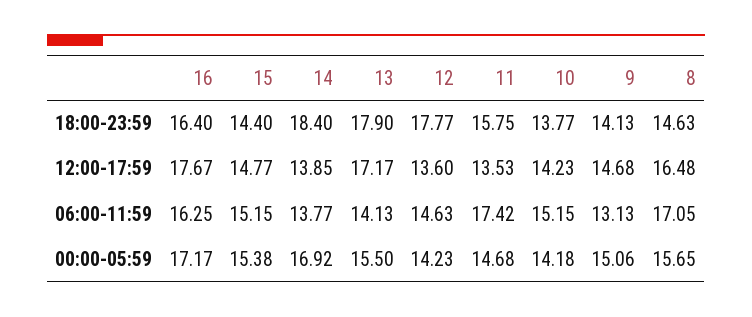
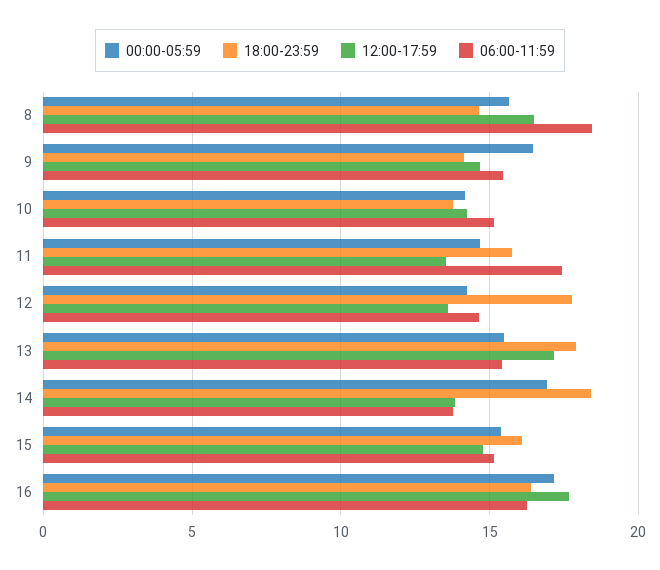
18:00-23:59, 15: 14.4 -> 16
06:00-11:59, 13: 14.13 -> 15.5
06:00-11:59, 9: 13.13 -> 15.5
06:00-11:59, 8: 17.05 -> 18.5
00:00-05:59, 9: 15.06 -> 16.5

